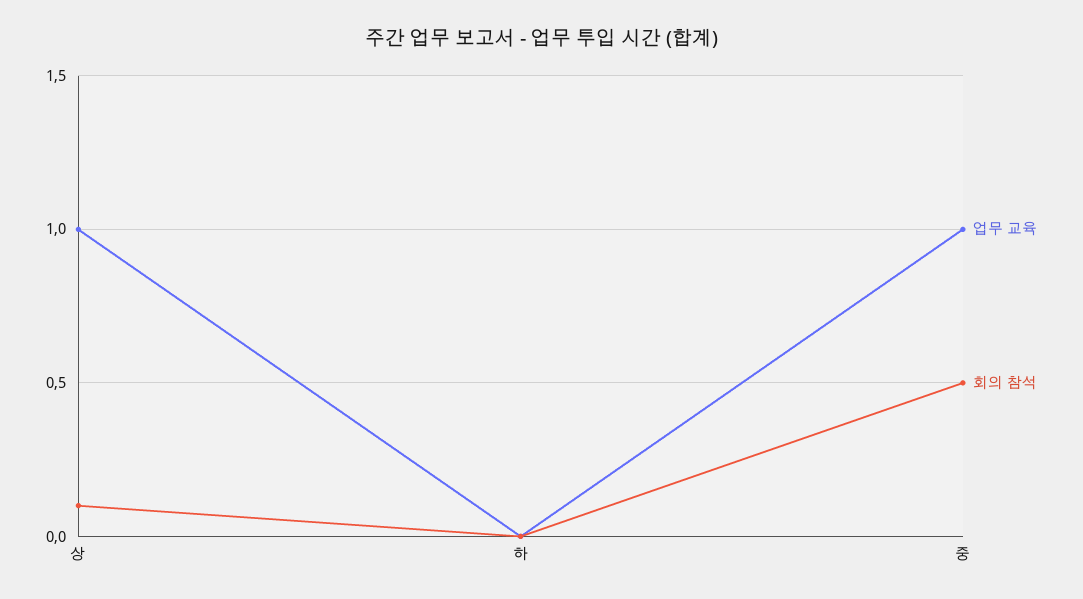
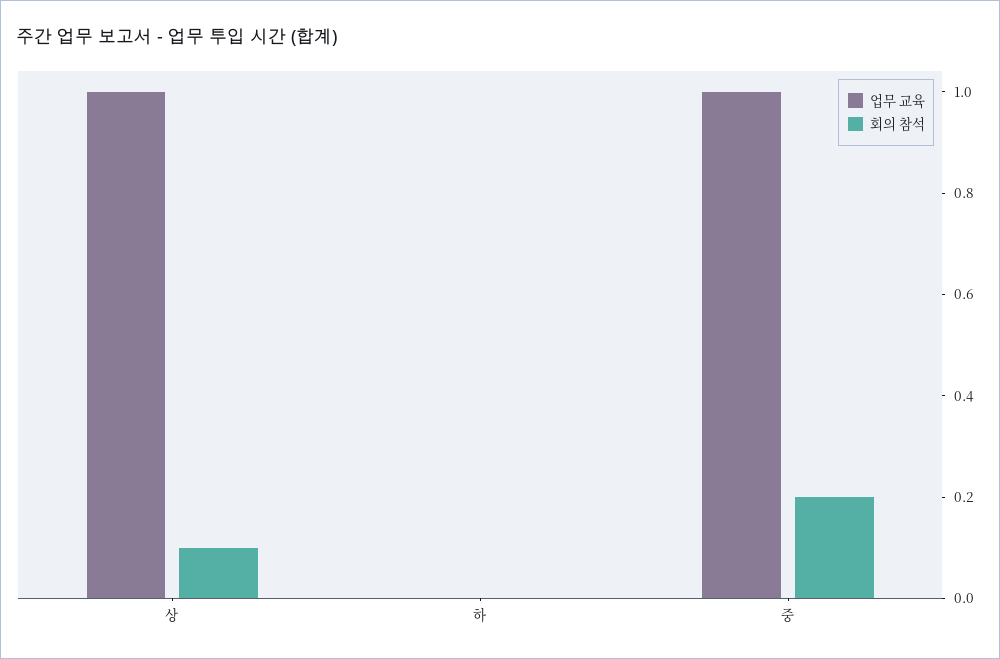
회의 참석, 중: 0.5 -> 0.2

